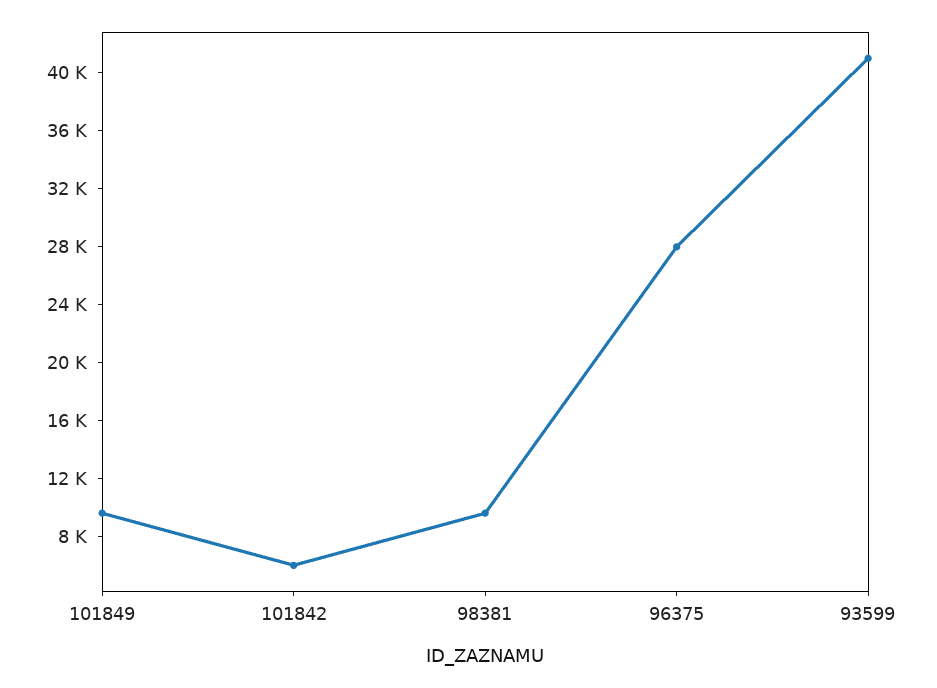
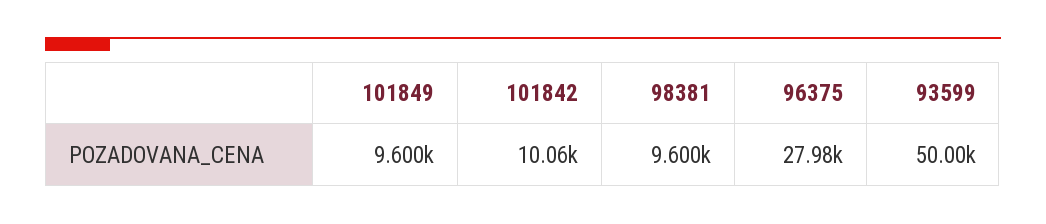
101842: 6000 -> 10060
93599: 41000 -> 50000

